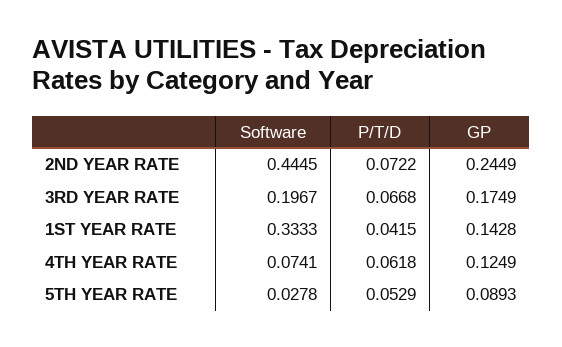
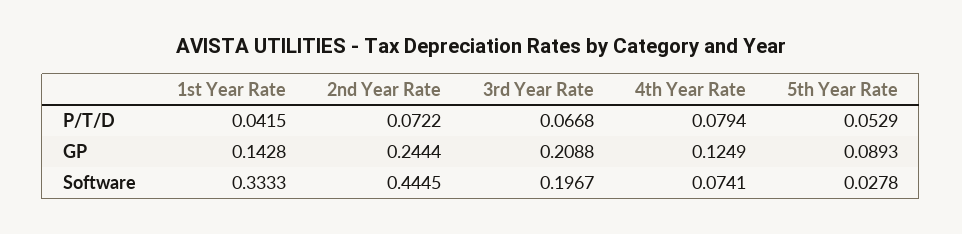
GP, 2ND YEAR RATE: 0.2449 -> 0.2444
GP, 3RD YEAR RATE: 0.1749 -> 0.2088
P/T/D, 4TH YEAR RATE: 0.0618 -> 0.0794

